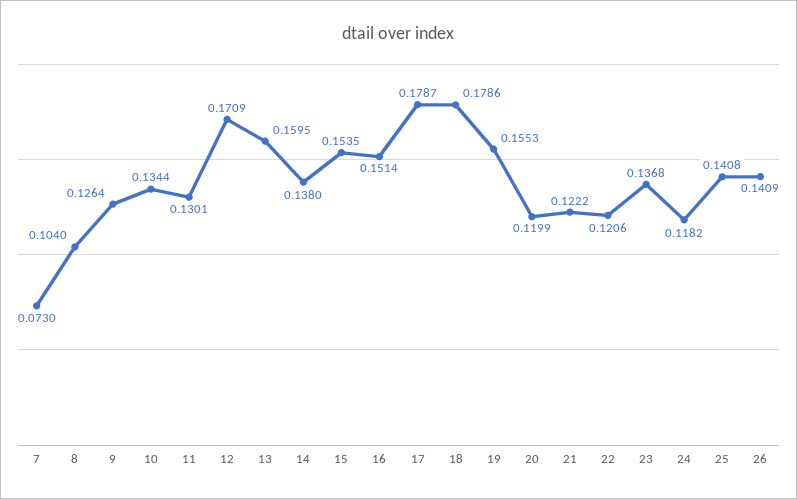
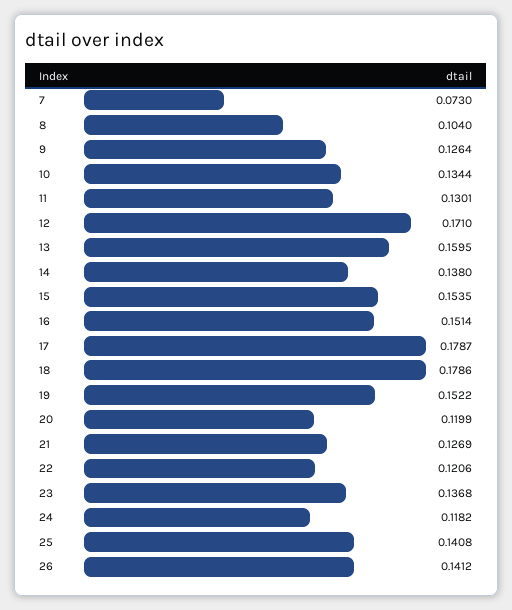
12: 0.1709 -> 0.171
19: 0.1553 -> 0.1522
21: 0.1222 -> 0.1269
26: 0.1409 -> 0.1412

